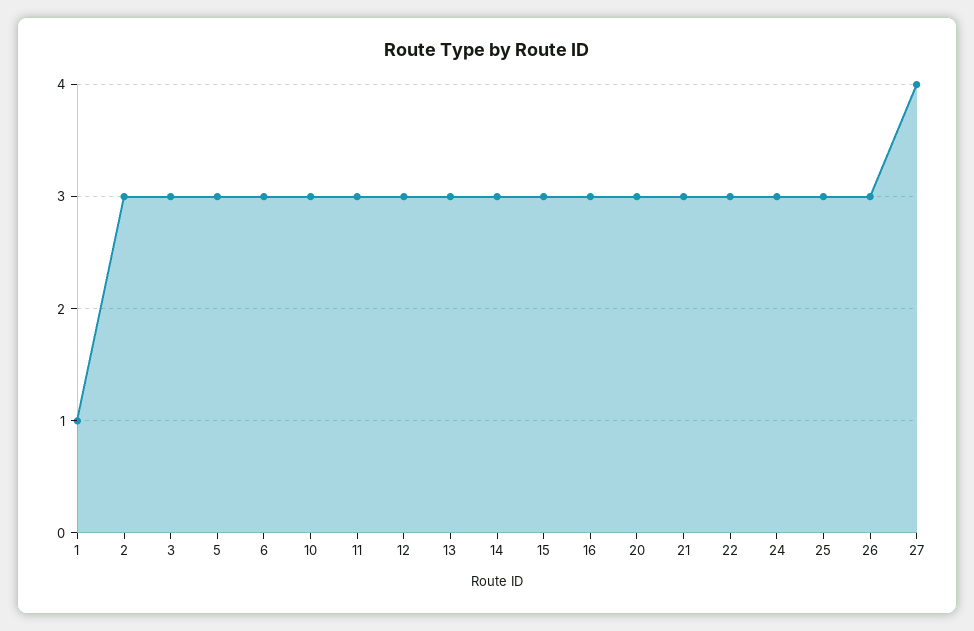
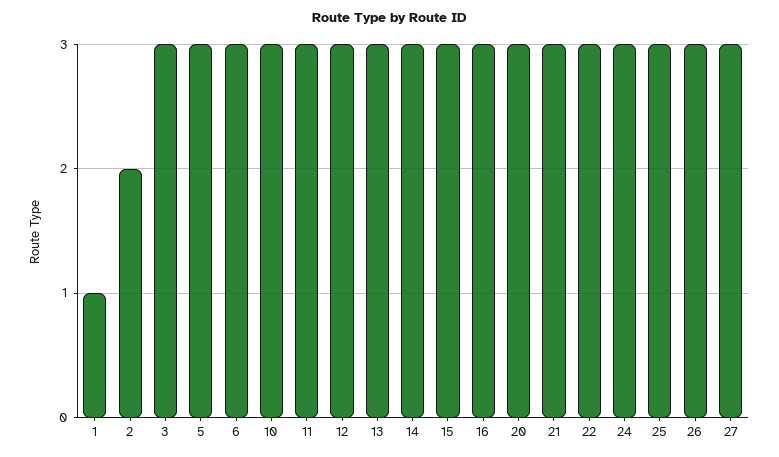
2: 3 -> 2
27: 4 -> 3

